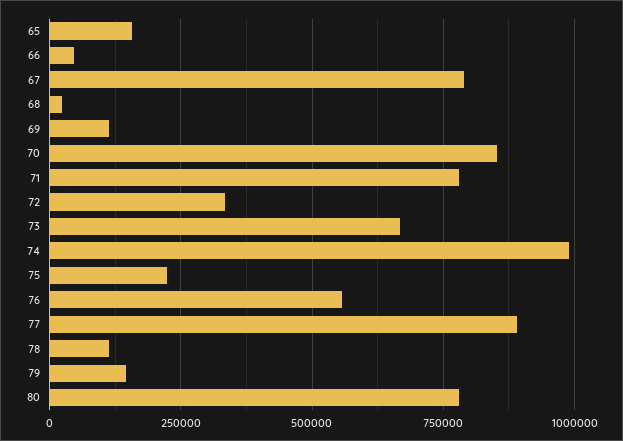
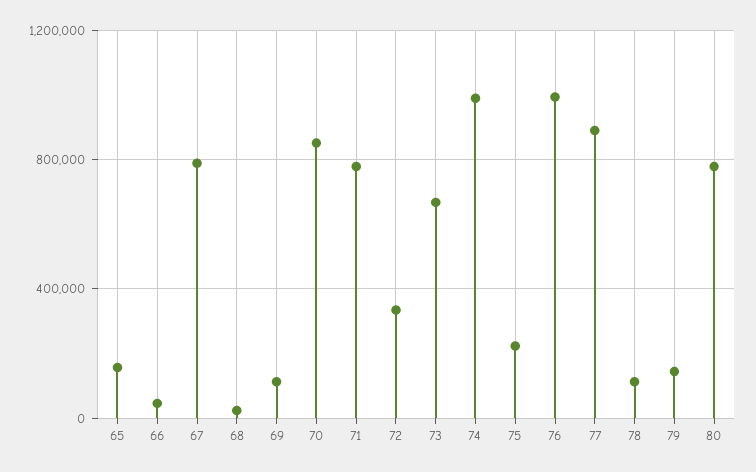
76: 550000 -> 1000000

